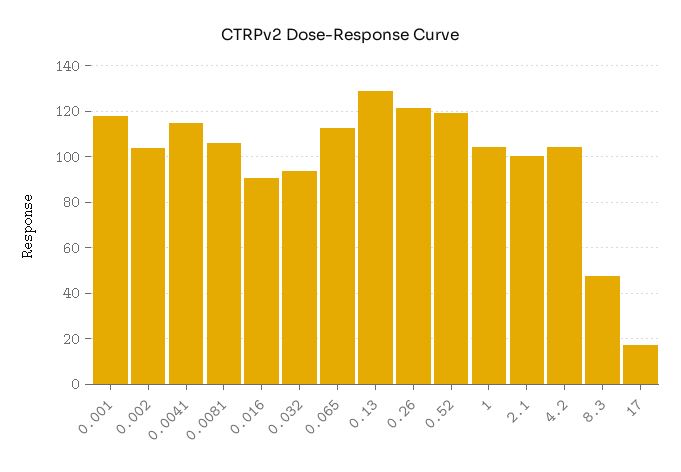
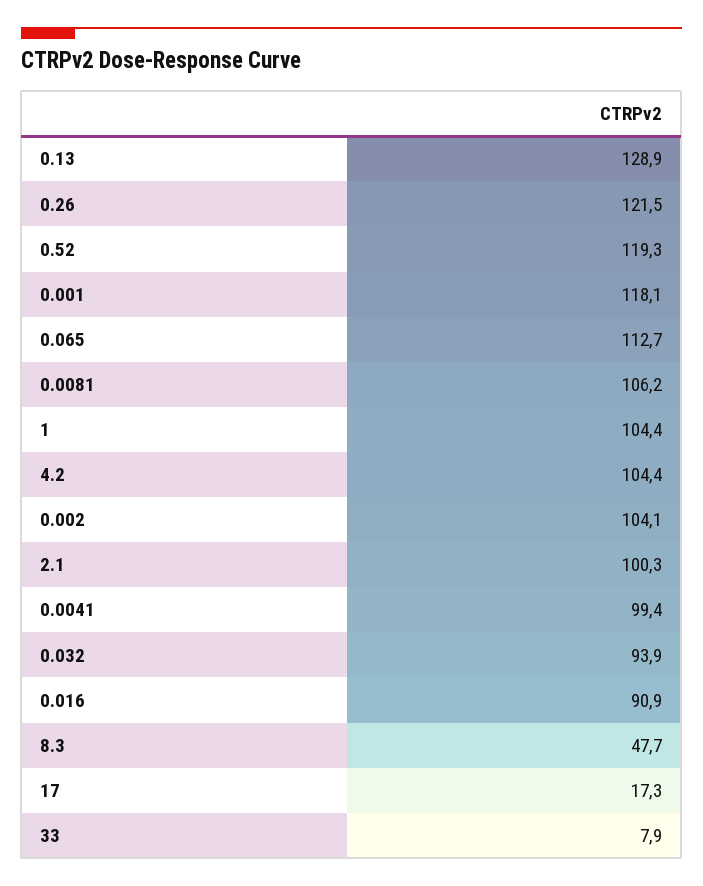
0.0041: 115 -> 99.4
33: none -> 7.9

